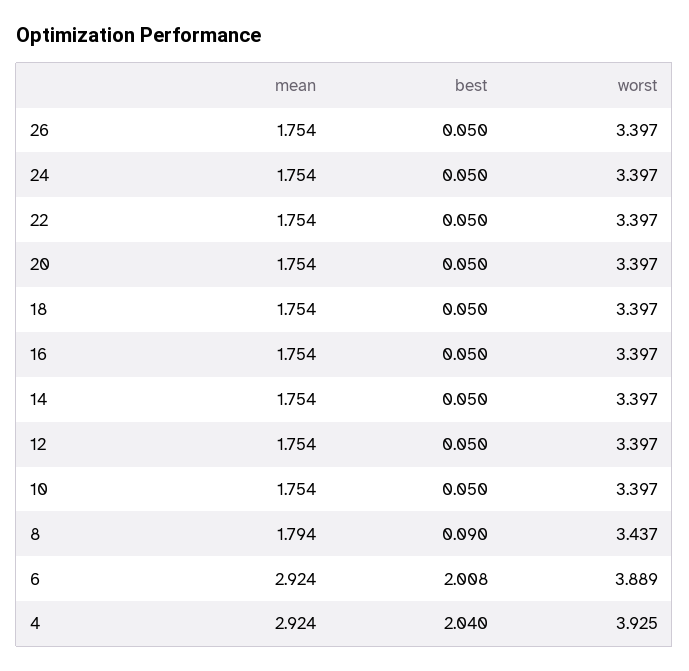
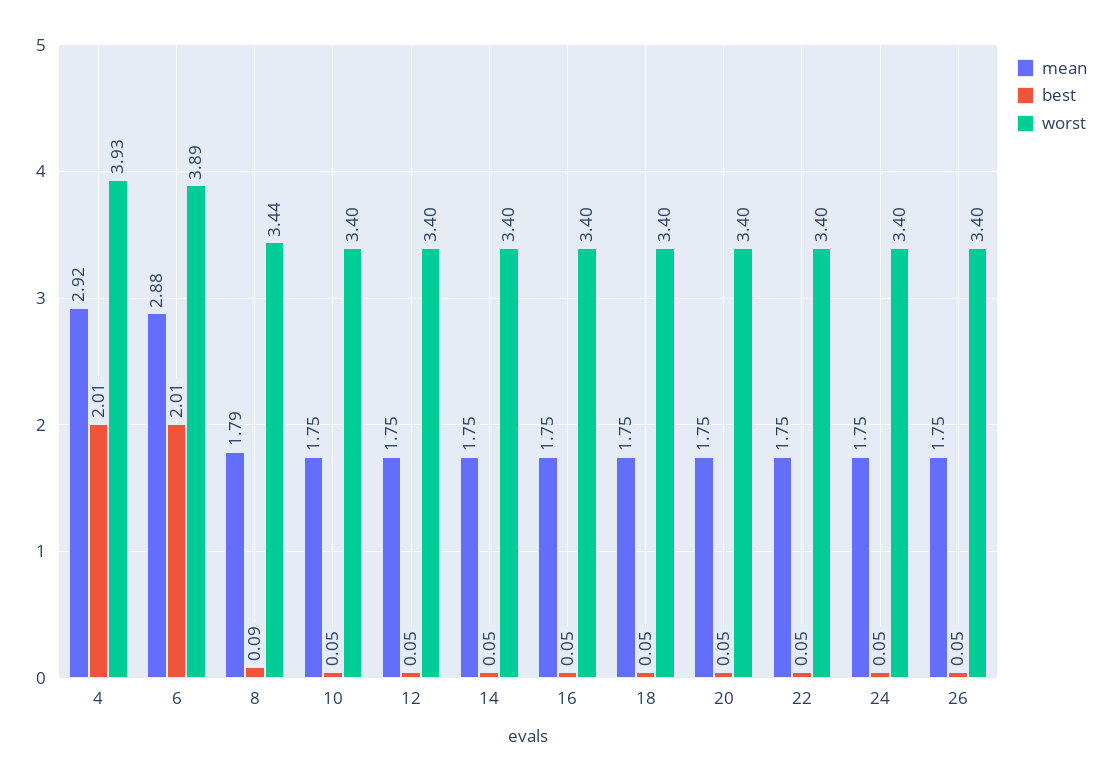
mean, 6: 2.924 -> 2.88
best, 4: 2.04 -> 2.01

